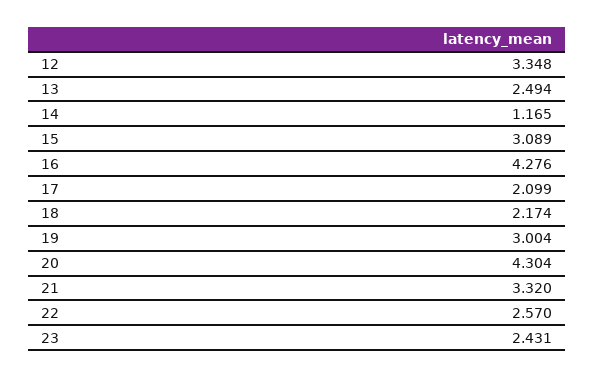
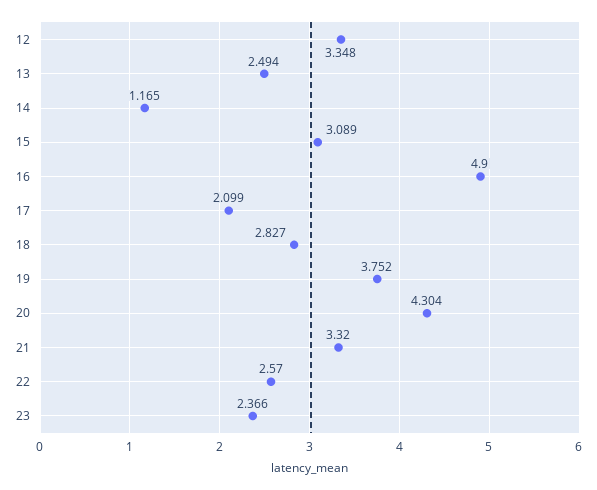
16: 4.276 -> 4.9
18: 2.174 -> 2.827
19: 3.004 -> 3.752
23: 2.431 -> 2.366

